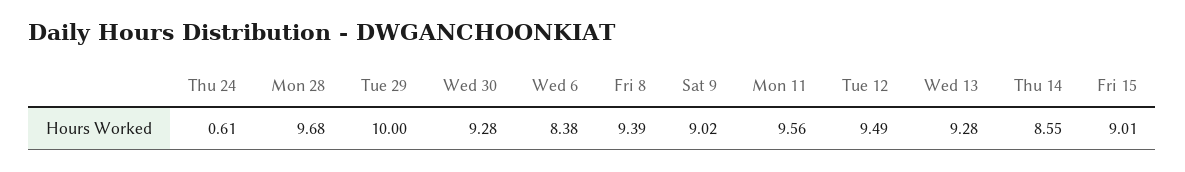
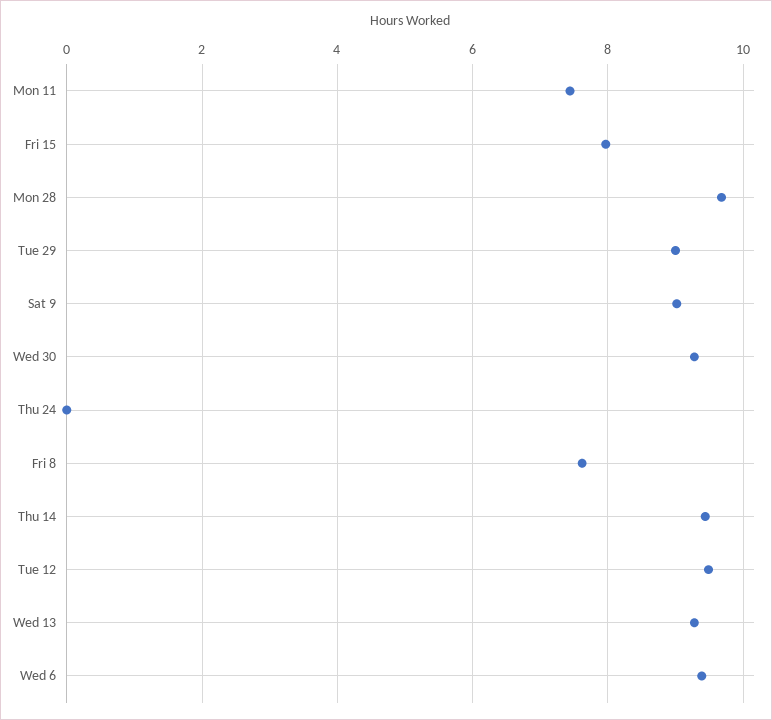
Thu 24: 0.61 -> 0
Tue 29: 10 -> 9
Wed 6: 8.38 -> 9.4
Fri 8: 9.39 -> 7.6
Mon 11: 9.56 -> 7.4
Thu 14: 8.55 -> 9.4
Fri 15: 9.01 -> 8

